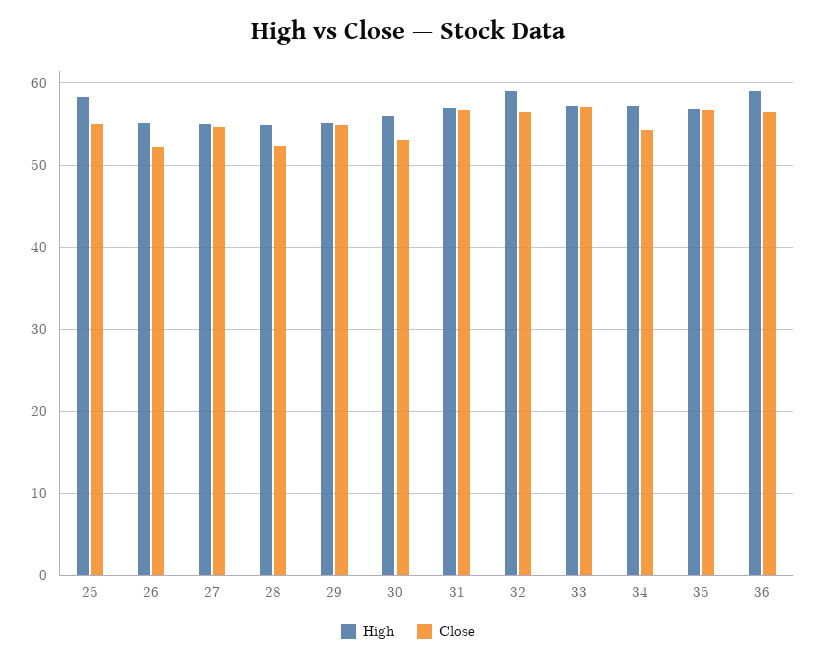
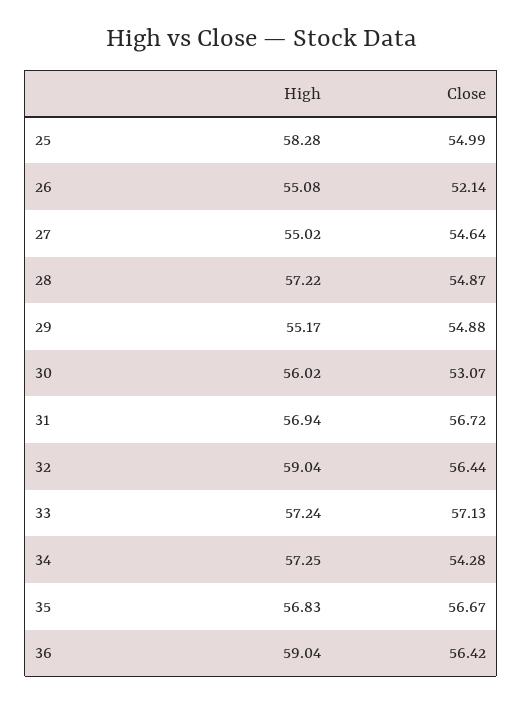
High, 28: 55 -> 57.22
Close, 28: 52 -> 54.87

